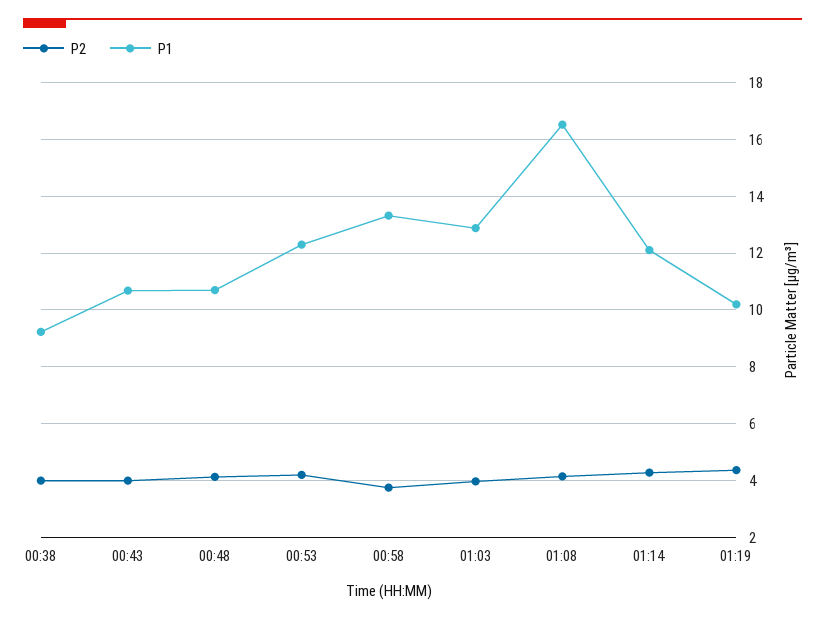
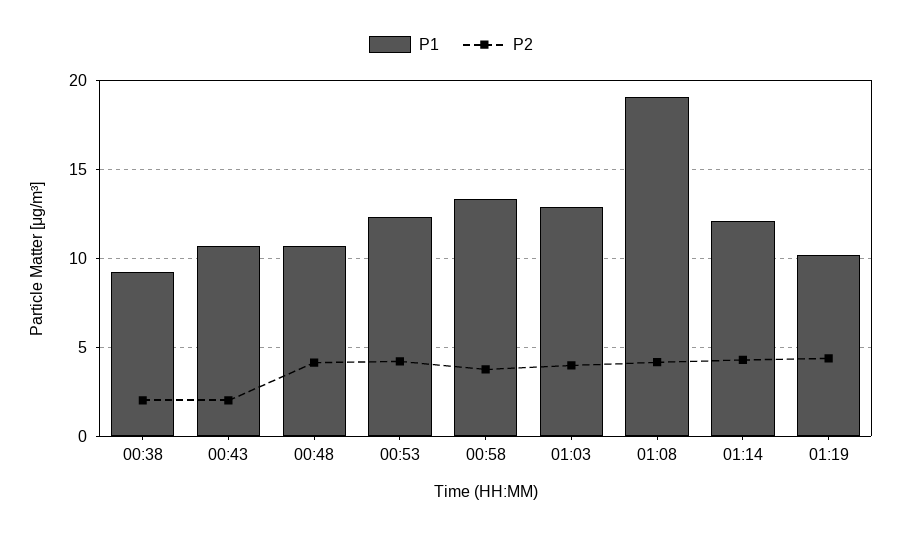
P2, 00:38: 4 -> 2
P2, 00:43: 4 -> 2
P1, 01:08: 16.5 -> 19

